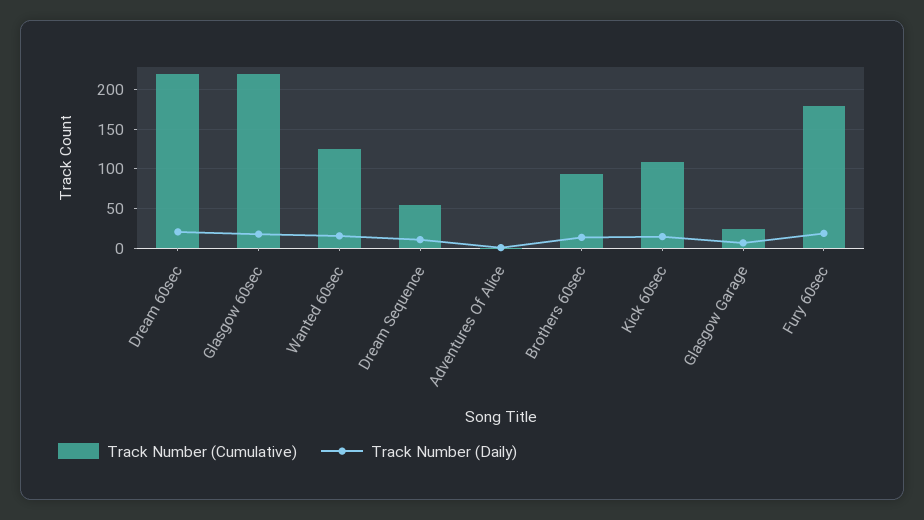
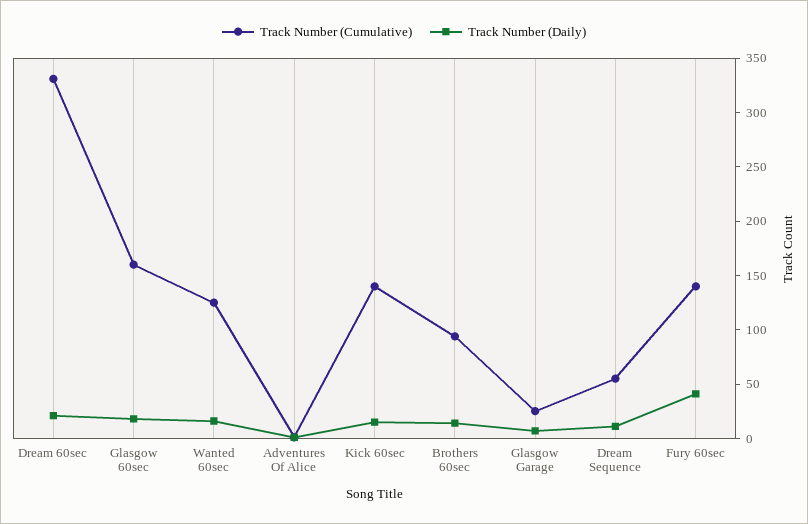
Track Number (Cumulative), Dream 60sec: 220 -> 330
Track Number (Cumulative), Glasgow 60sec: 220 -> 160
Track Number (Cumulative), Kick 60sec: 110 -> 140
Track Number (Cumulative), Fury 60sec: 180 -> 140
Track Number (Daily), Fury 60sec: 20 -> 40

